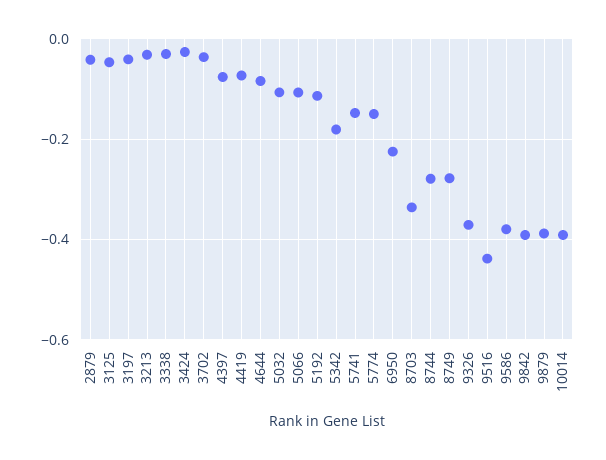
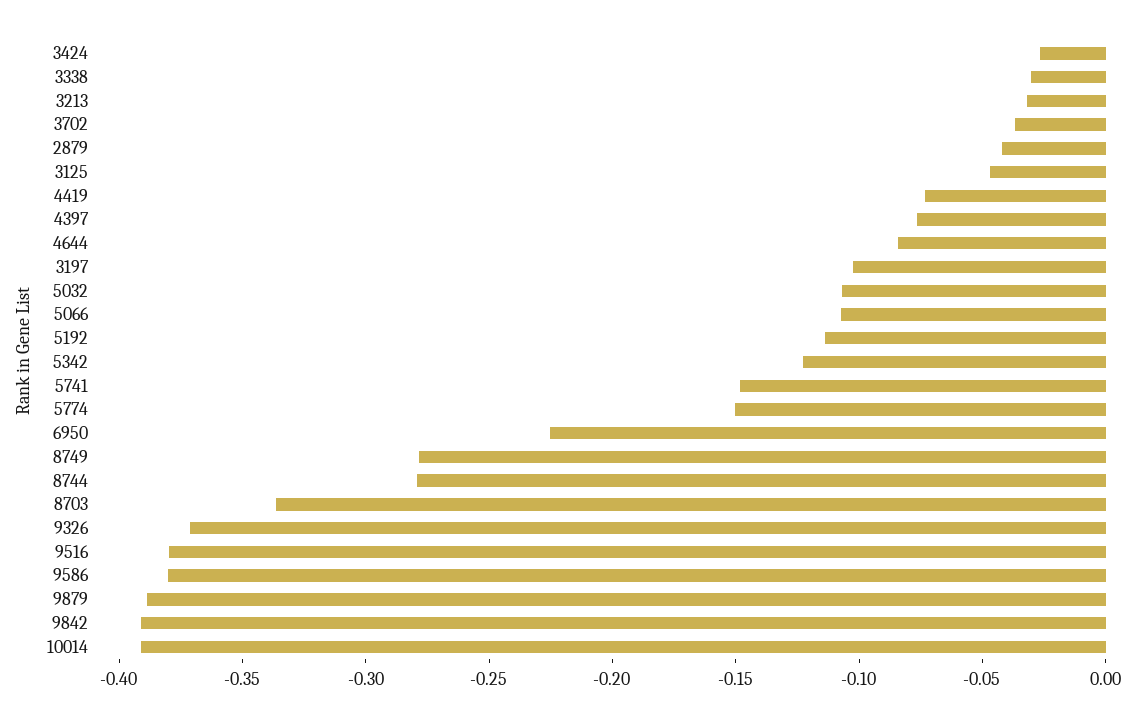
3197: -0.04 -> -0.1
5342: -0.18 -> -0.12
9516: -0.44 -> -0.38

